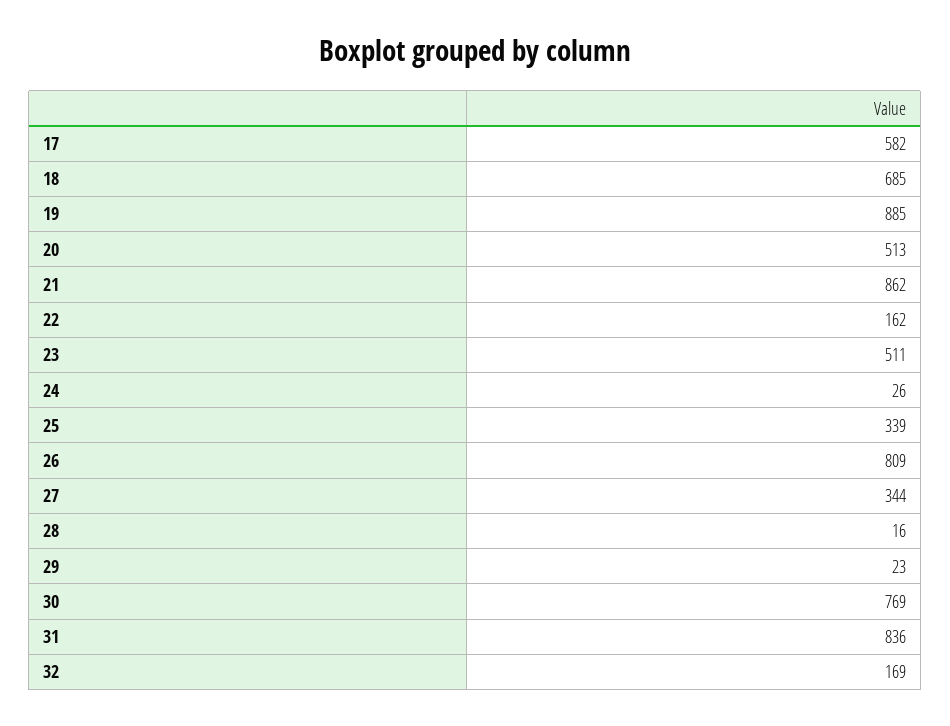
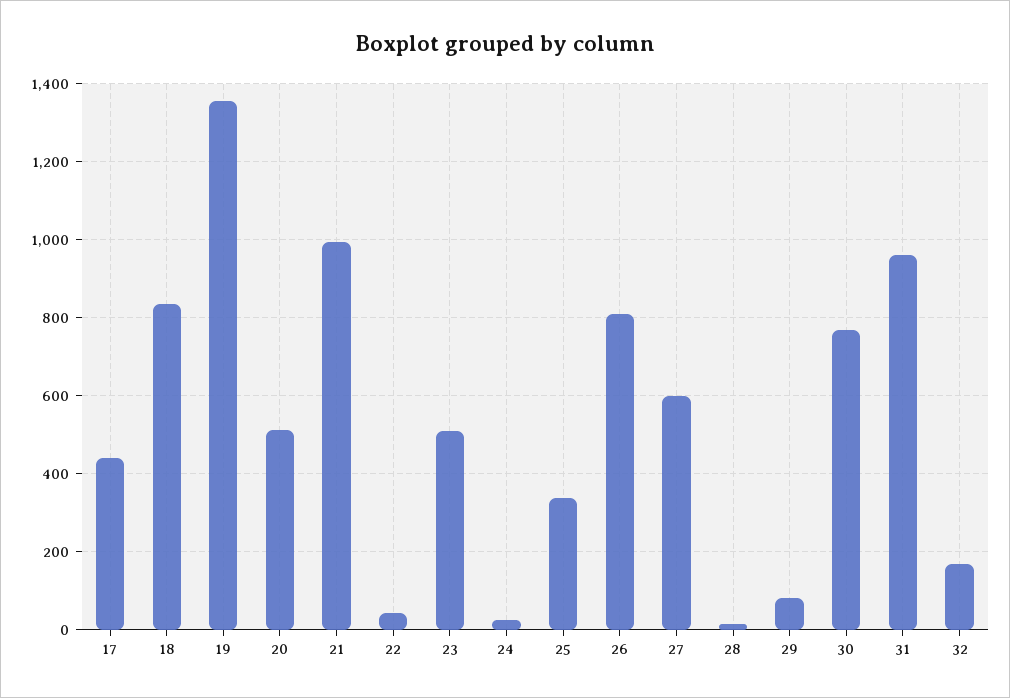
17: 582 -> 440
18: 685 -> 840
19: 885 -> 1360
21: 862 -> 1000
22: 162 -> 40
27: 344 -> 600
29: 23 -> 80
31: 836 -> 960

